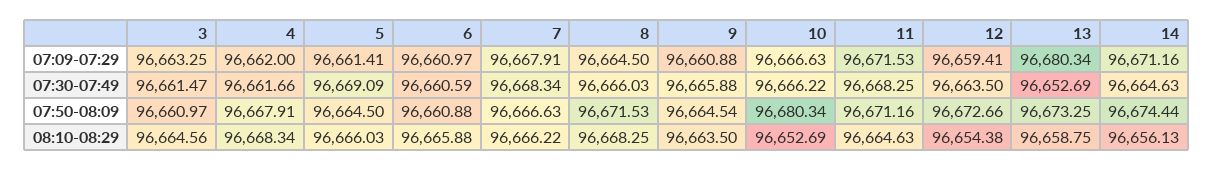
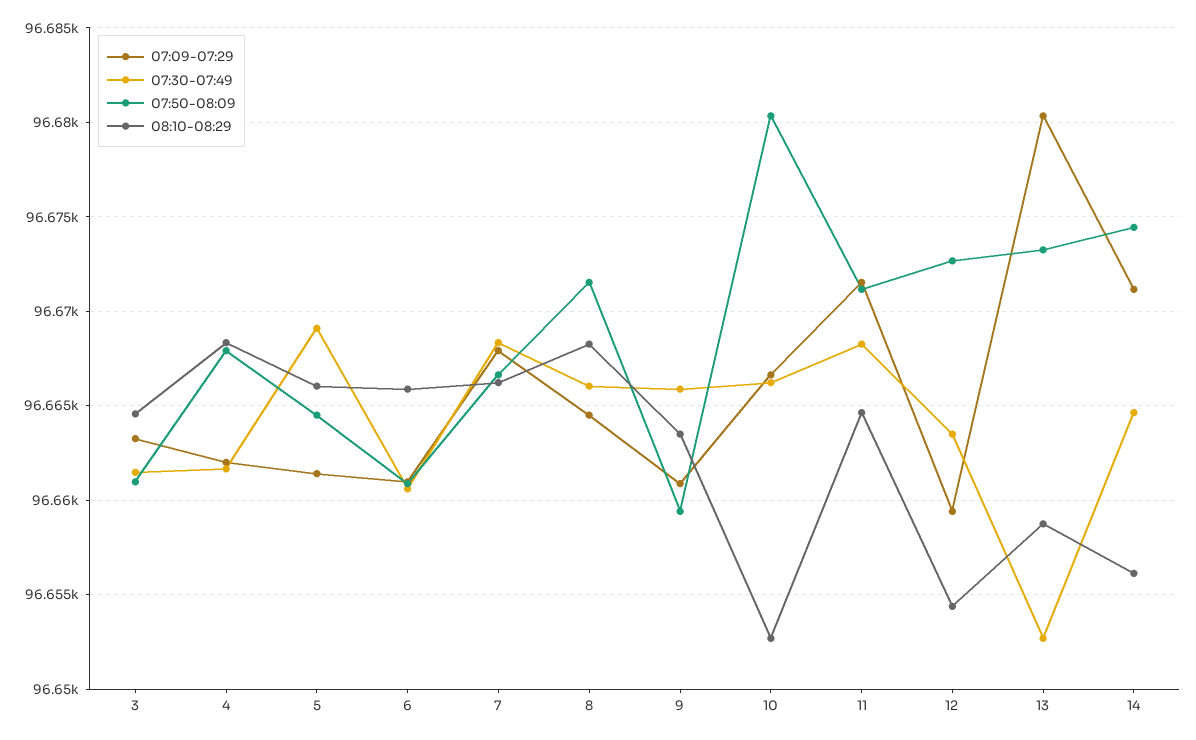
07:50-08:09, 9: 96664.54 -> 96659.5

